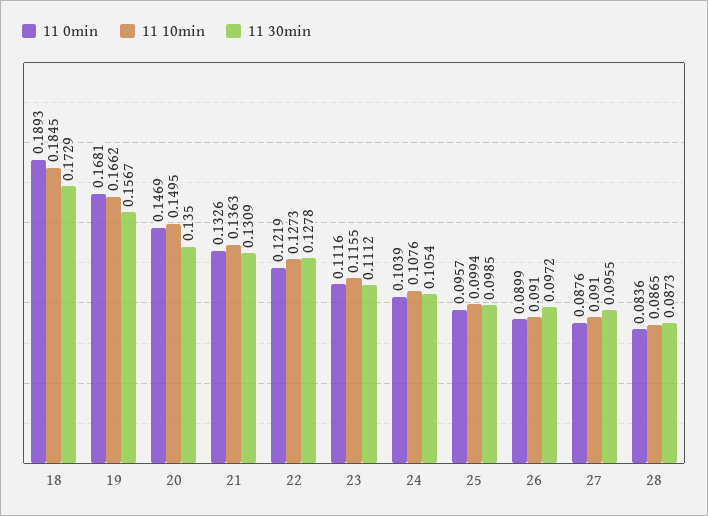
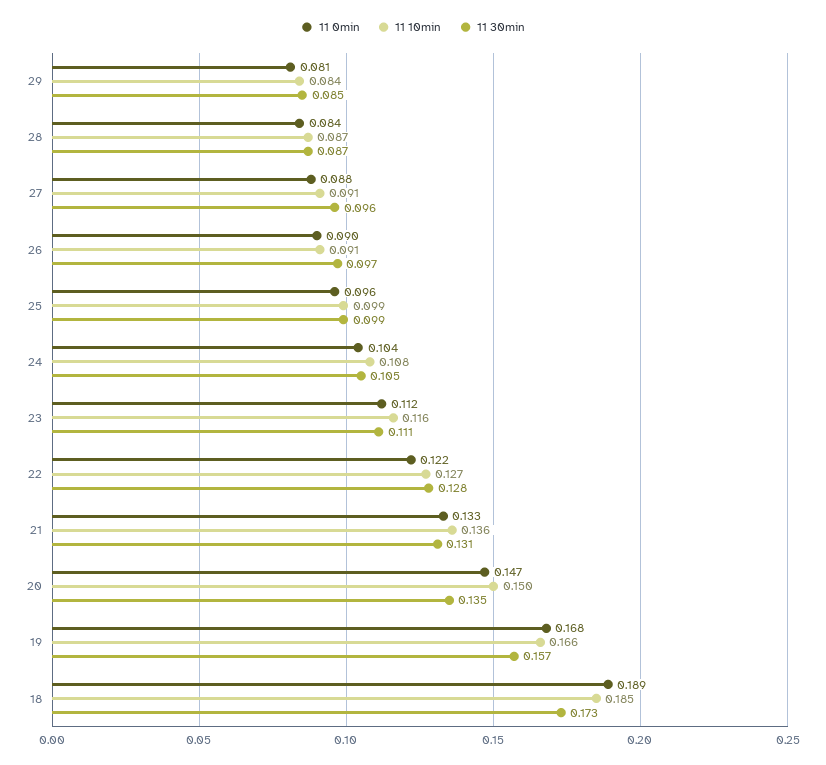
11 0min, 29: none -> 0.081
11 10min, 29: none -> 0.084
11 30min, 29: none -> 0.085

